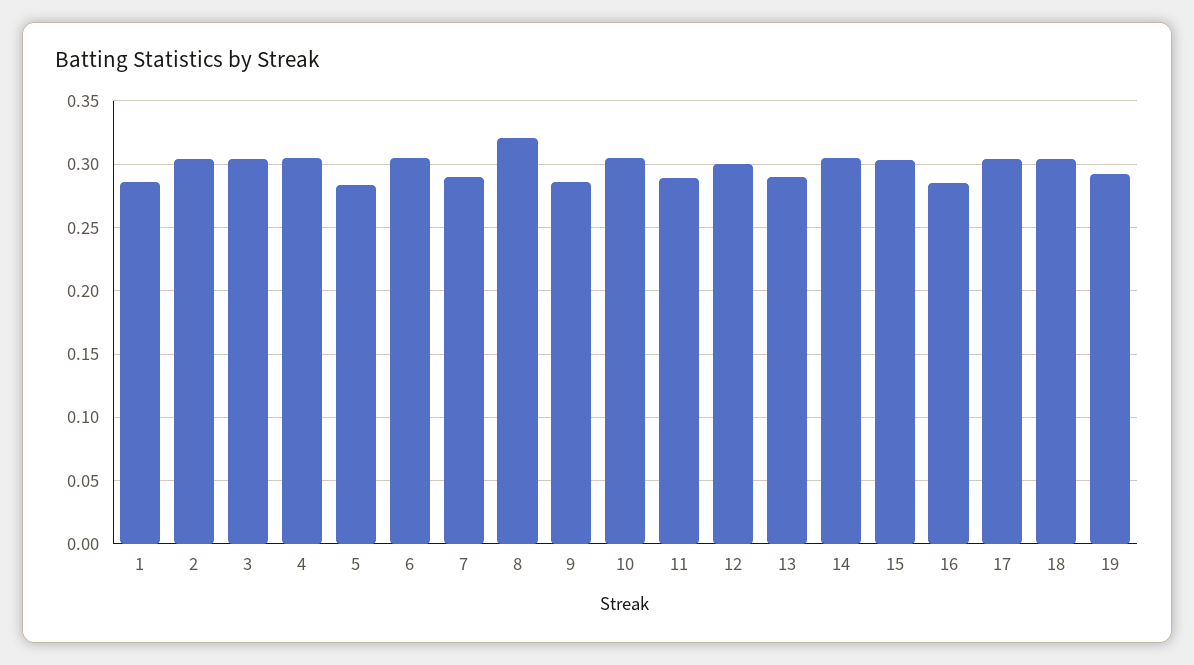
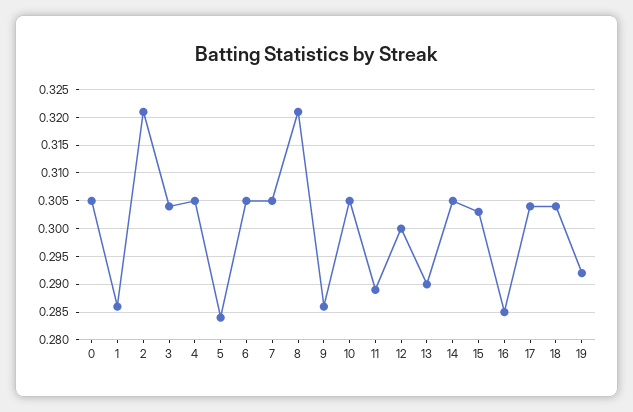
2: 0.305 -> 0.32
7: 0.29 -> 0.305
0: none -> 0.305

